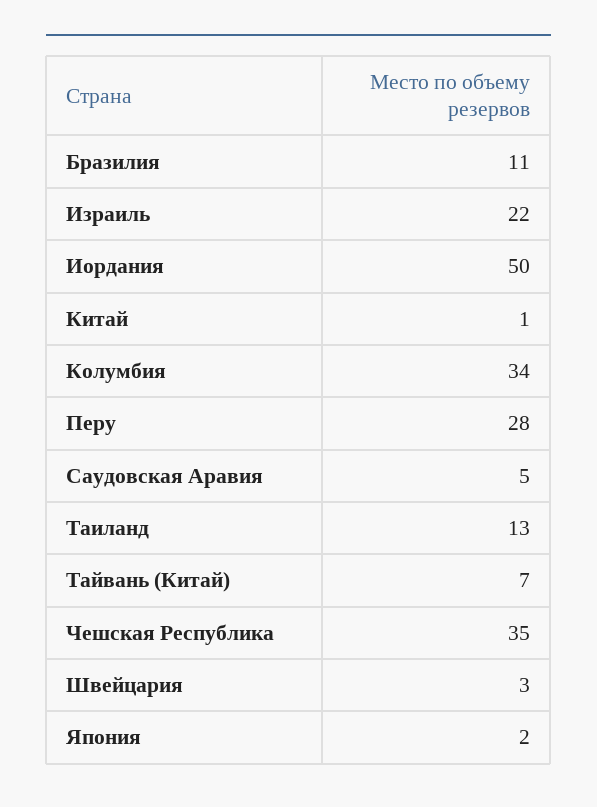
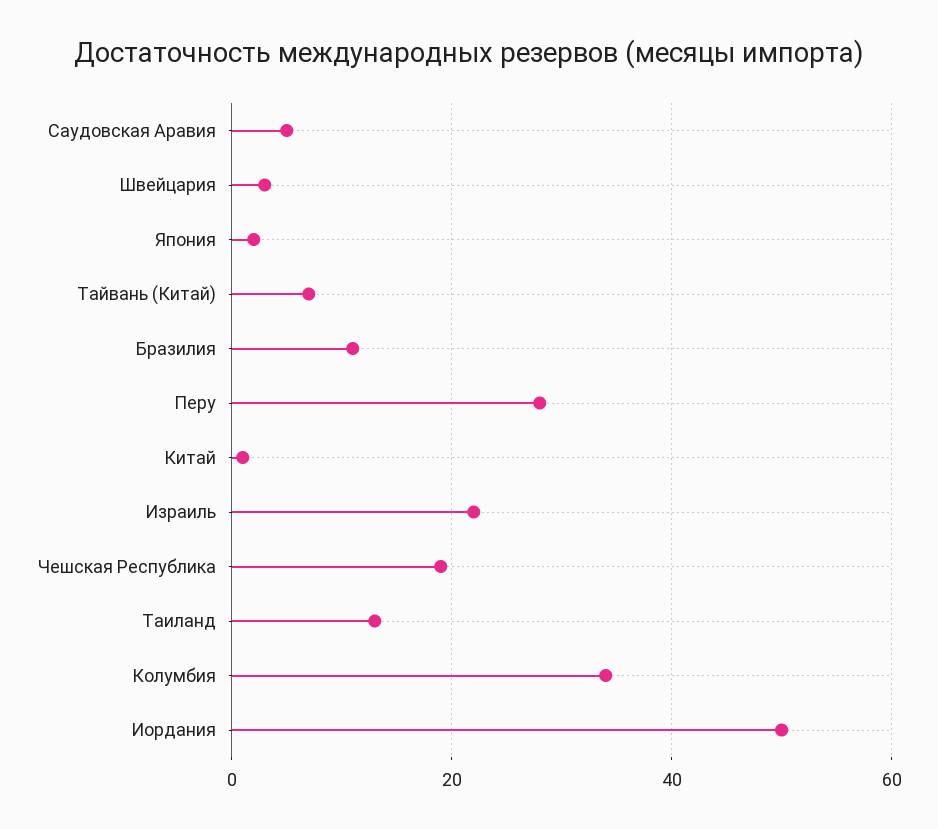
Чешская Республика: 35 -> 20

